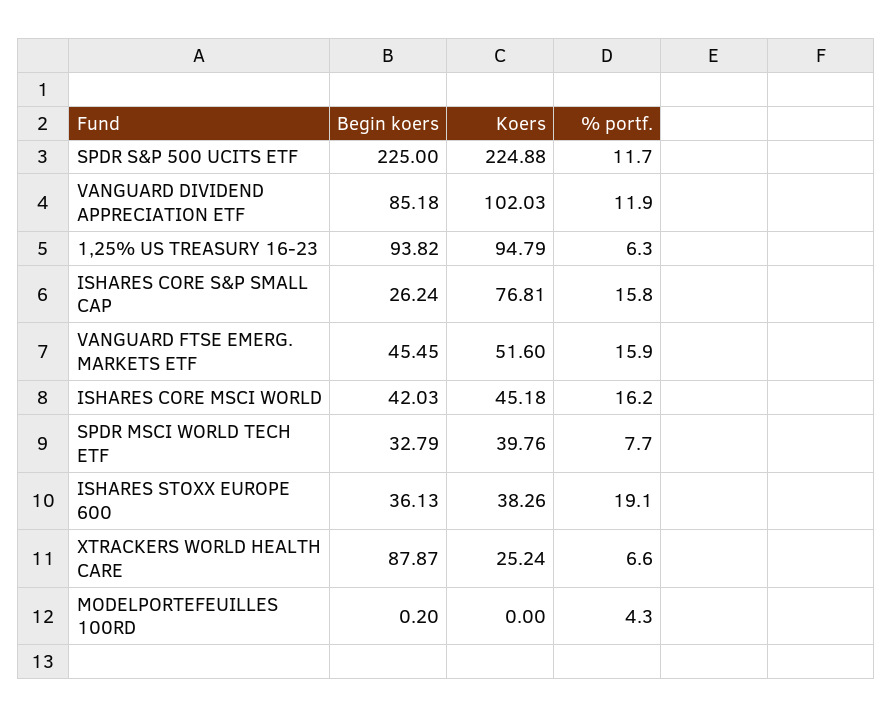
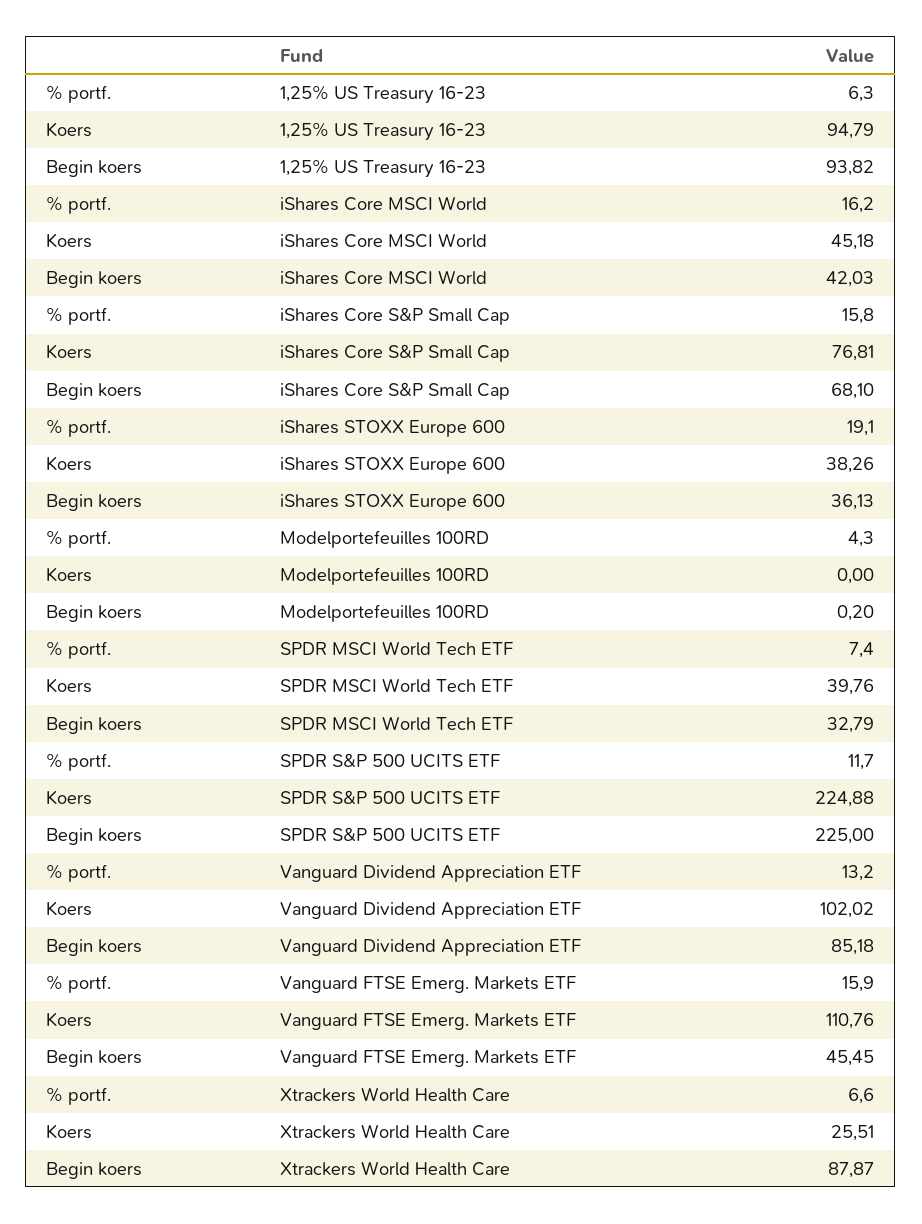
Koers, VANGUARD DIVIDEND APPRECIATION ETF: 102.03 -> 102.02
% portf., VANGUARD DIVIDEND APPRECIATION ETF: 11.9 -> 13.2
Begin koers, ISHARES CORE S&P SMALL CAP: 26.24 -> 68.1
Koers, VANGUARD FTSE EMERG. MARKETS ETF: 51.6 -> 110.76
% portf., SPDR MSCI WORLD TECH ETF: 7.7 -> 7.4
Koers, XTRACKERS WORLD HEALTH CARE: 25.24 -> 25.51

